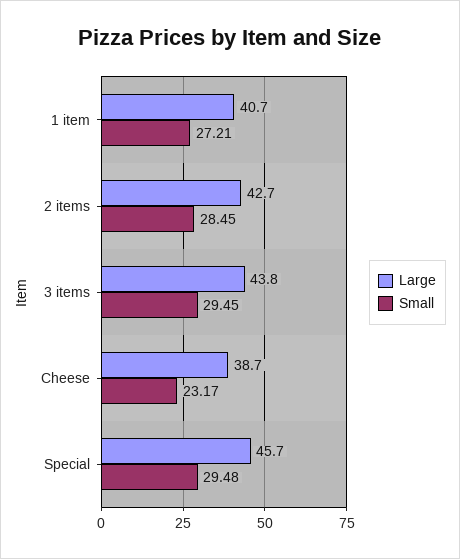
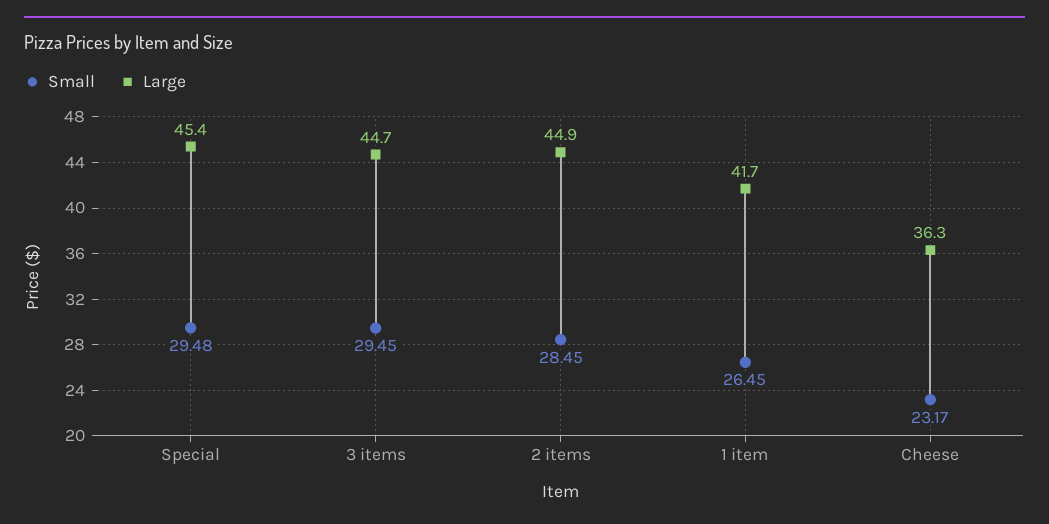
Large, 1 item: 40.7 -> 41.7
Small, 1 item: 27.21 -> 26.45
Large, 2 items: 42.7 -> 44.9
Large, 3 items: 43.8 -> 44.7
Large, Cheese: 38.7 -> 36.3
Large, Special: 45.7 -> 45.4

